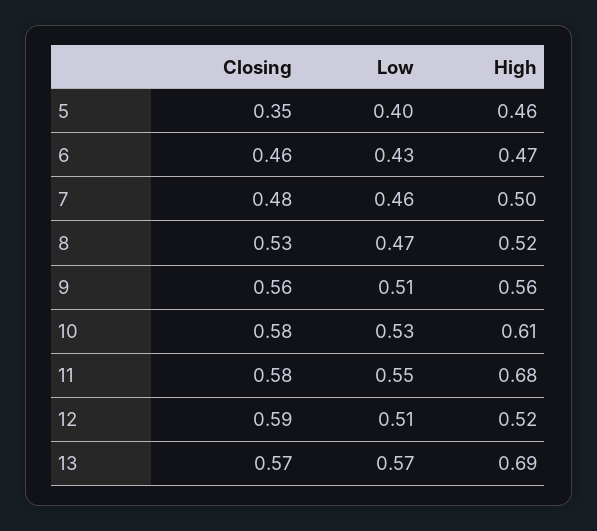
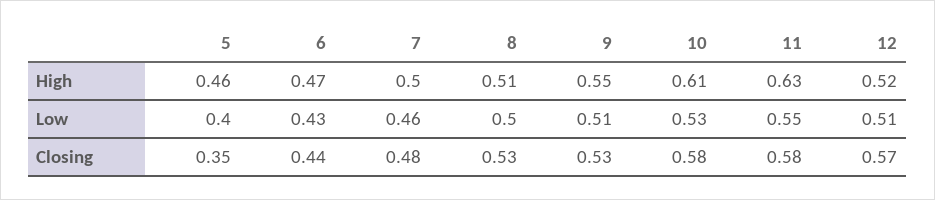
Closing, 6: 0.46 -> 0.44
Low, 8: 0.47 -> 0.5
High, 8: 0.52 -> 0.51
Closing, 9: 0.56 -> 0.53
High, 9: 0.56 -> 0.55
High, 11: 0.68 -> 0.63
Closing, 12: 0.59 -> 0.57
Closing, 13: 0.57 -> none
Low, 13: 0.57 -> none
High, 13: 0.69 -> none

